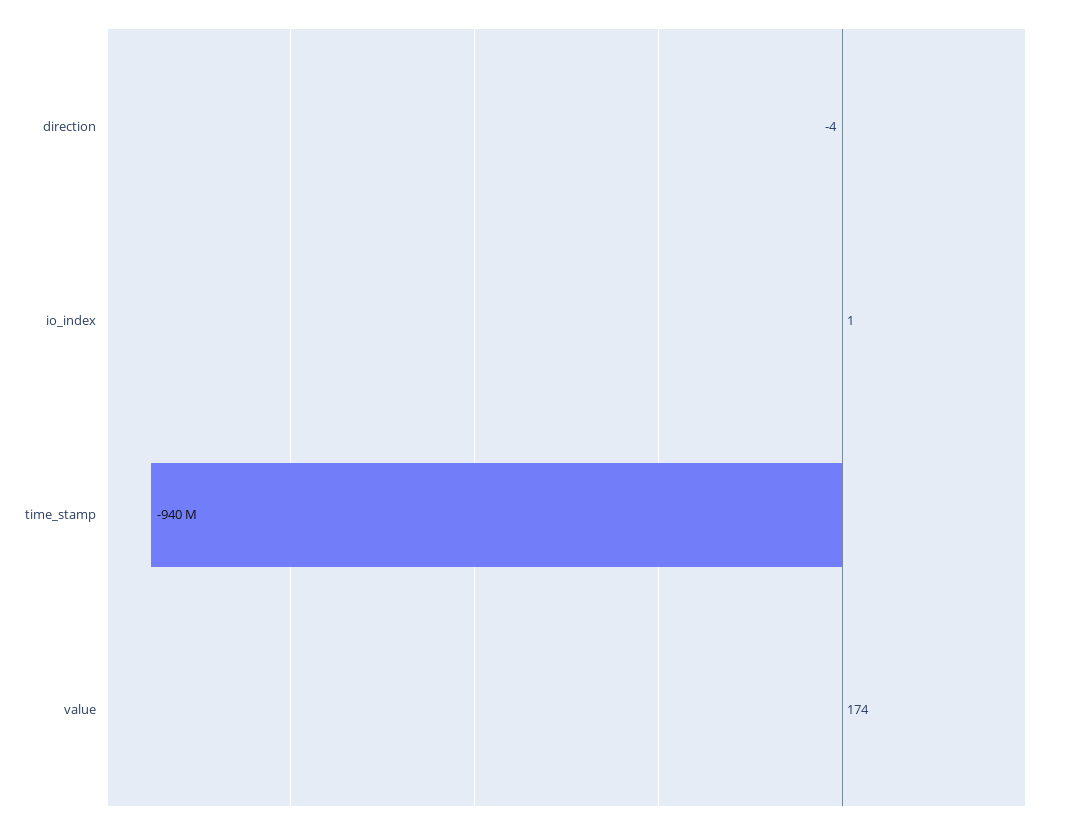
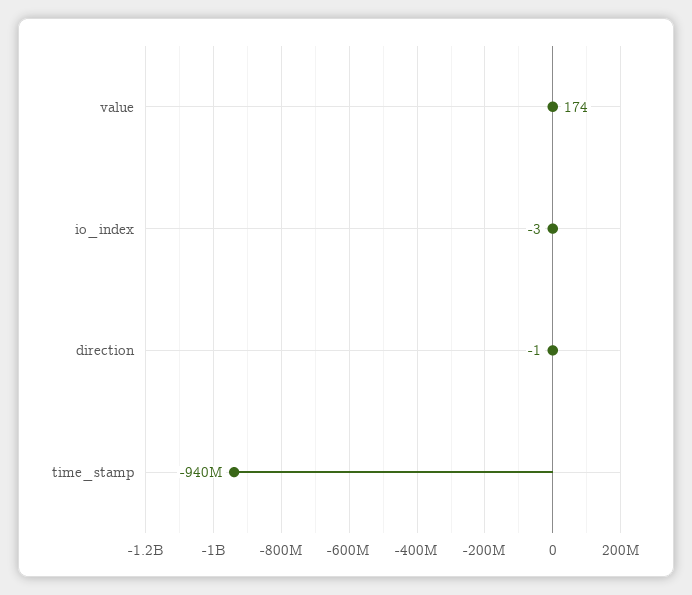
direction: -4 -> -1
io_index: 1 -> -3

